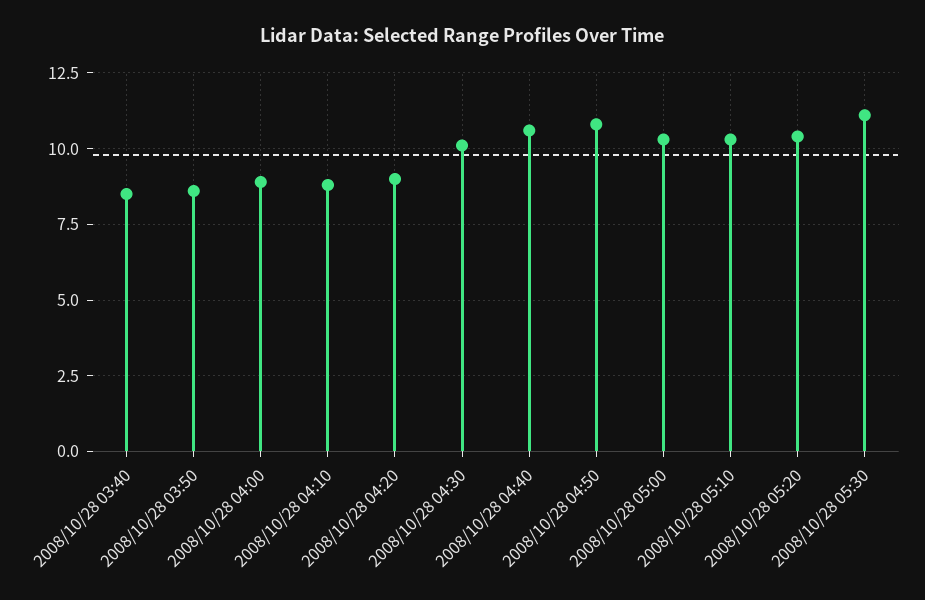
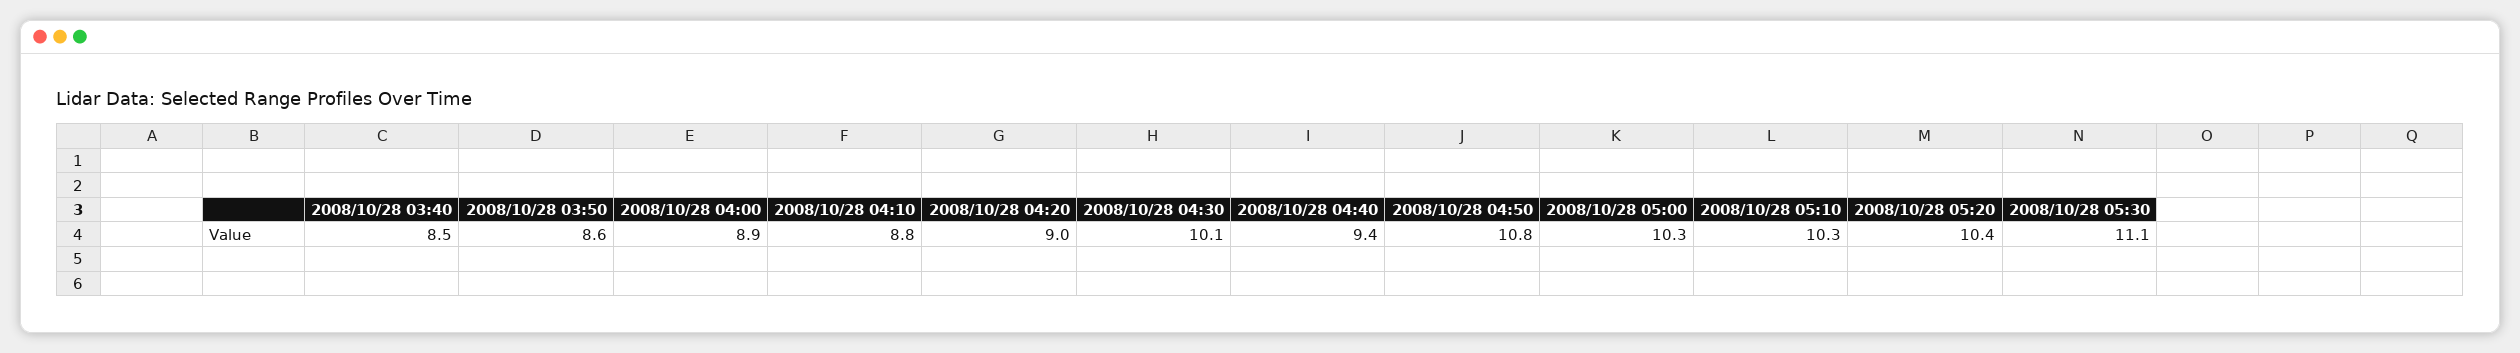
2008/10/28 04:40: 10.5 -> 9.4

